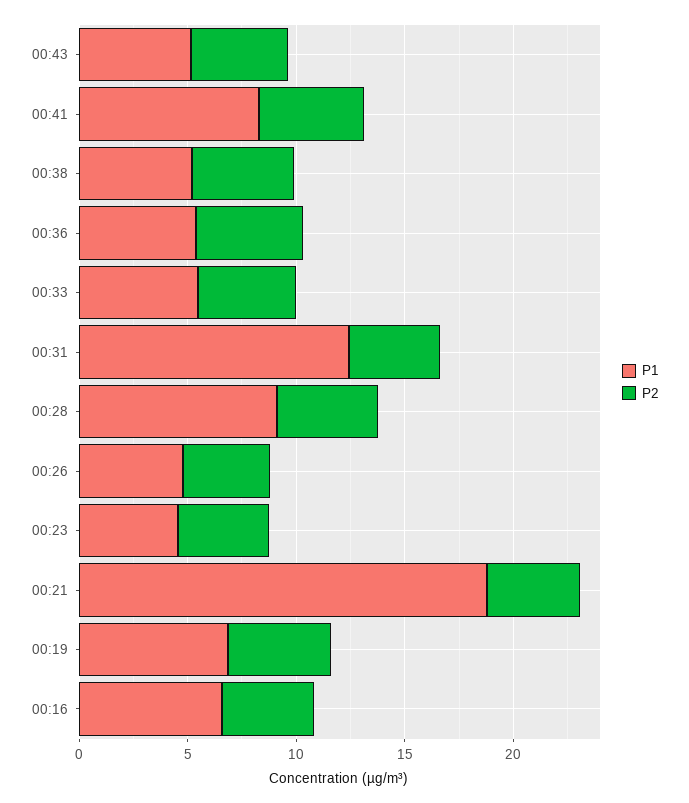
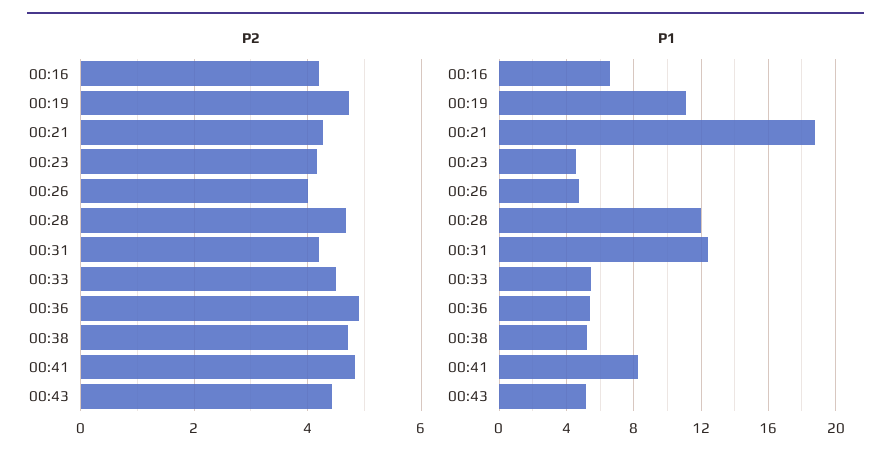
P1, 00:28: 9 -> 12
P1, 00:19: 7 -> 11

